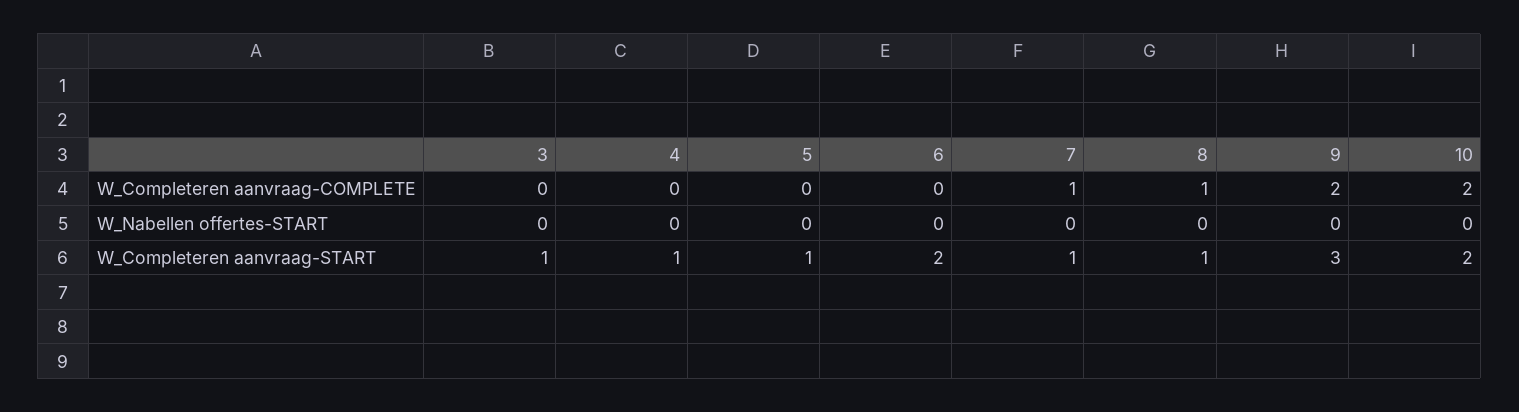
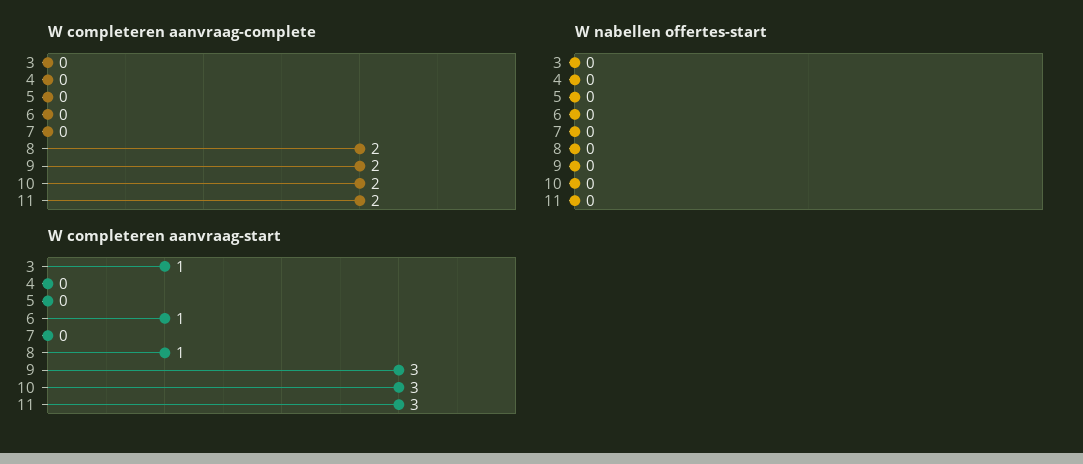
W_Completeren aanvraag-COMPLETE, 7: 1 -> 0
W_Completeren aanvraag-COMPLETE, 8: 1 -> 2
W_Completeren aanvraag-START, 4: 1 -> 0
W_Completeren aanvraag-START, 5: 1 -> 0
W_Completeren aanvraag-START, 6: 2 -> 1
W_Completeren aanvraag-START, 7: 1 -> 0
W_Completeren aanvraag-START, 10: 2 -> 3
W_Completeren aanvraag-COMPLETE, 11: none -> 2
W_Nabellen offertes-START, 11: none -> 0
W_Completeren aanvraag-START, 11: none -> 3

